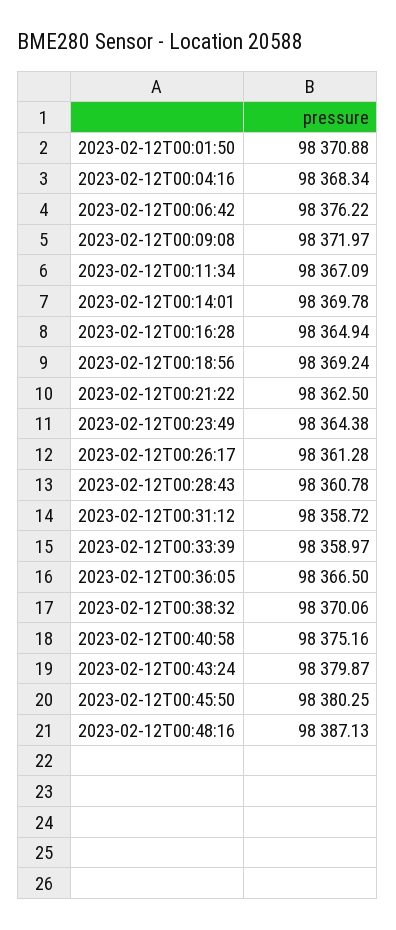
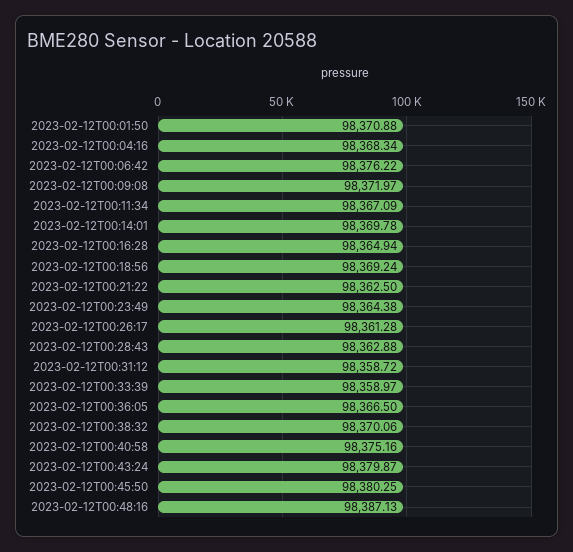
2023-02-12T00:28:43: 98360.78 -> 98362.88

